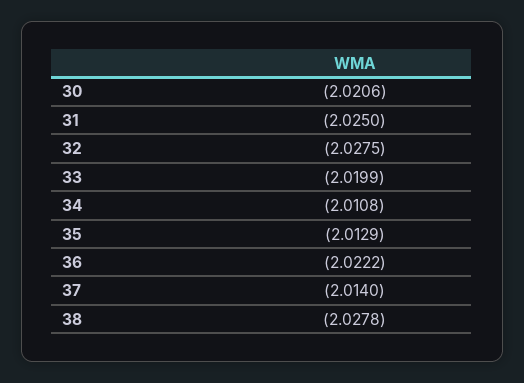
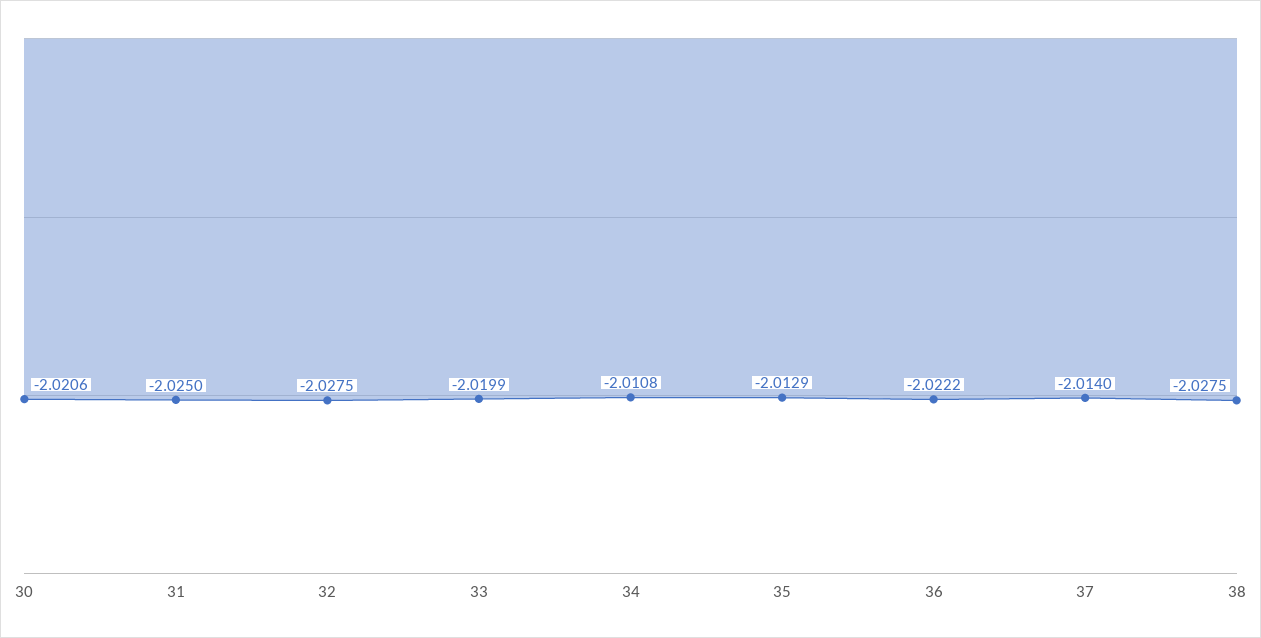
38: -2.0278 -> -2.0275

